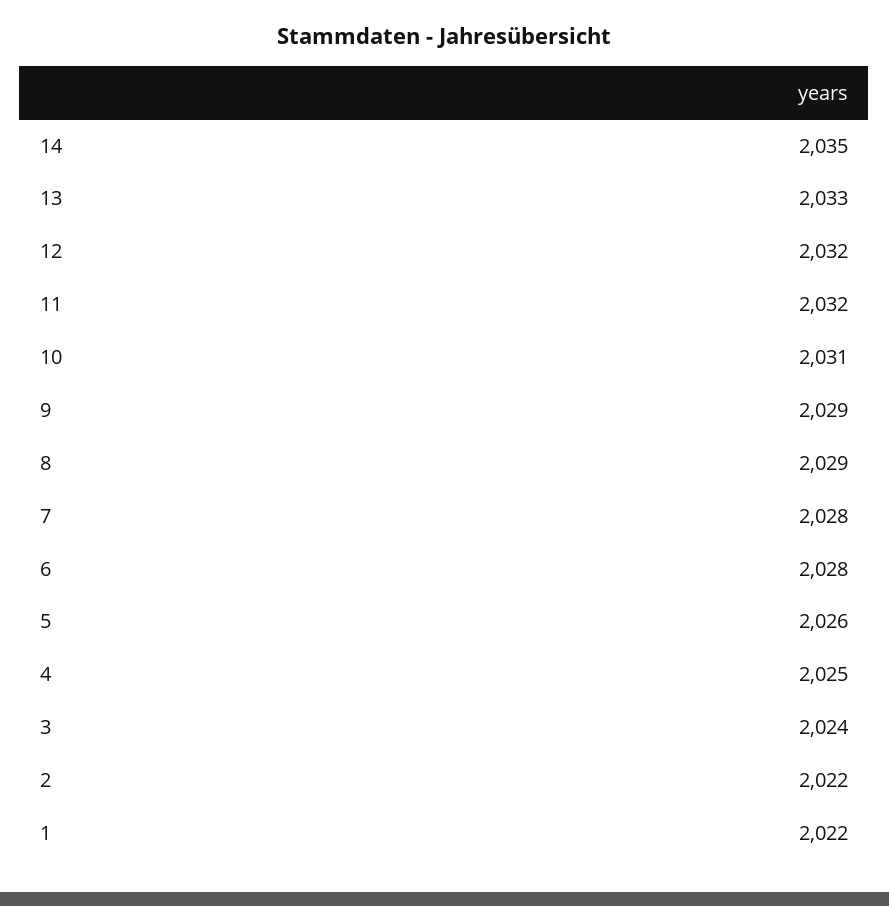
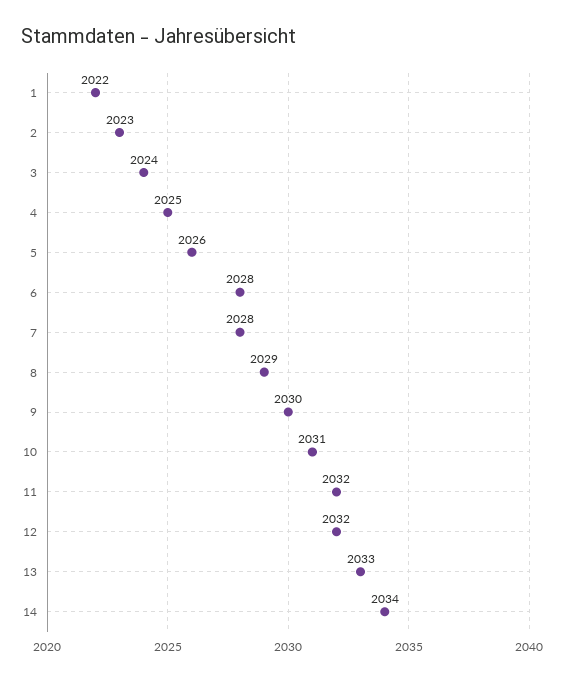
14: 2035 -> 2034
9: 2029 -> 2030
2: 2022 -> 2023

